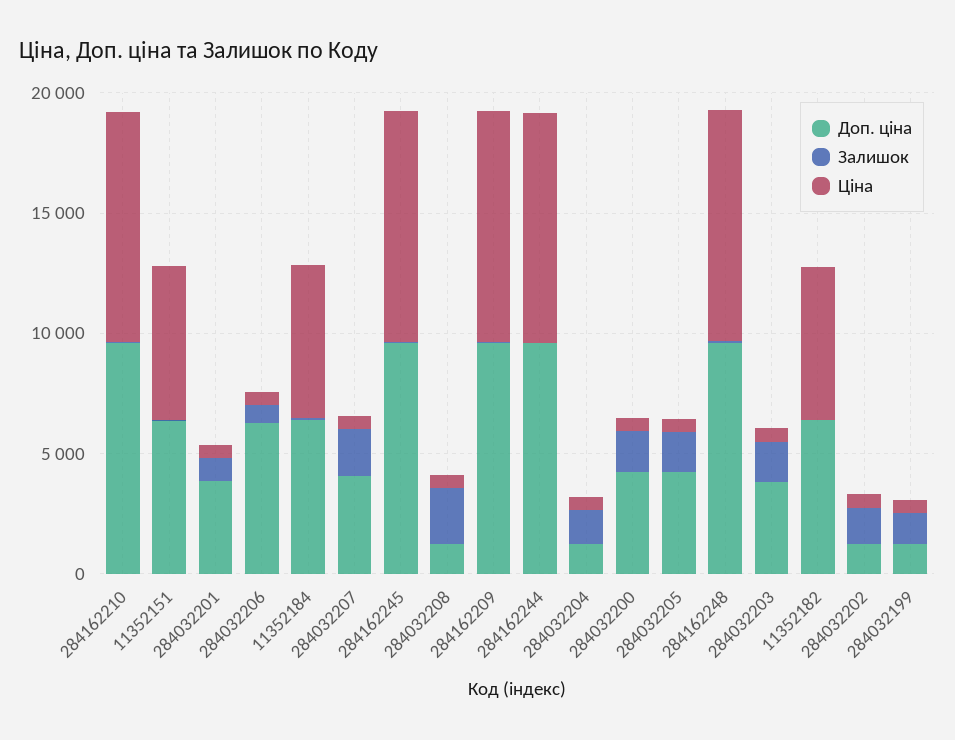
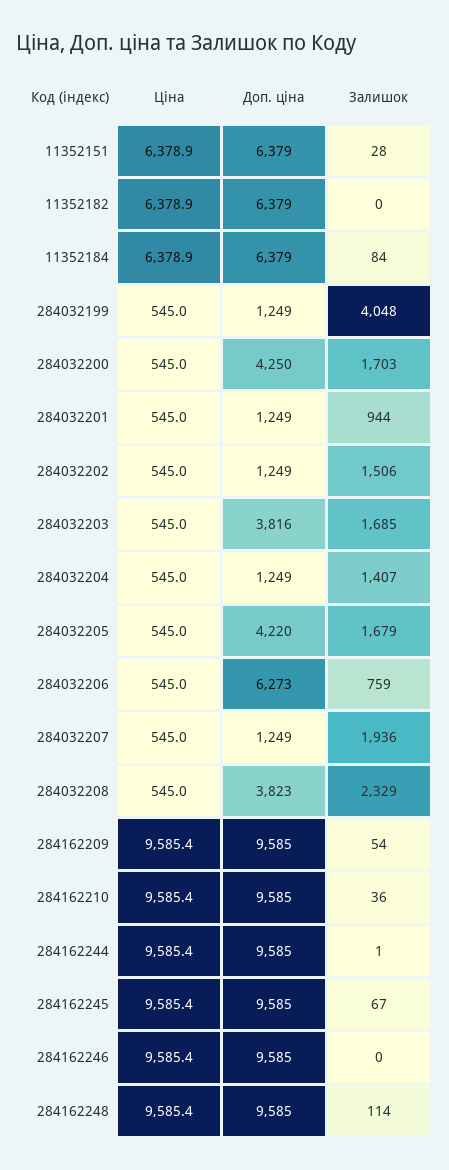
Доп. ціна, 284032201: 4000 -> 1249
Доп. ціна, 284032207: 4000 -> 1249
Доп. ціна, 284032208: 1000 -> 3823
Залишок, 284032199: 1000 -> 4048
Ціна, 284162246: none -> 9585.4
Доп. ціна, 284162246: none -> 9585
Залишок, 284162246: none -> 0

